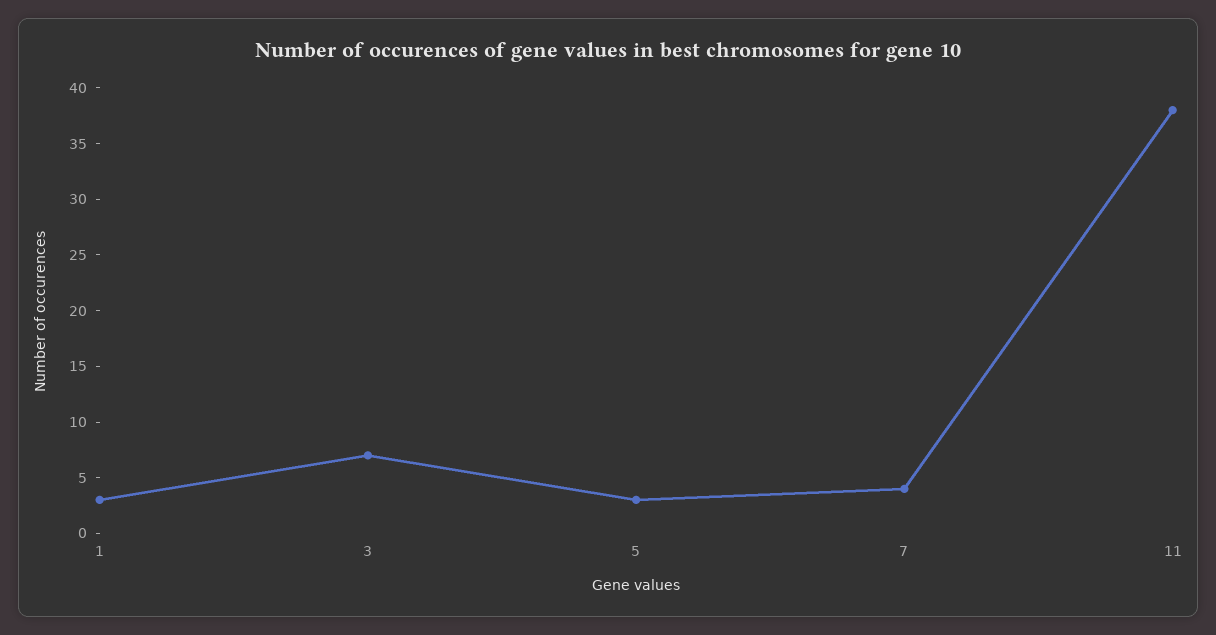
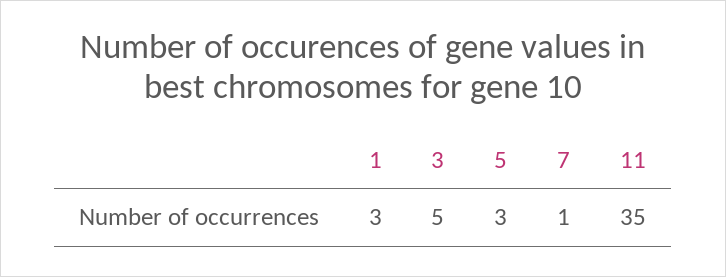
3: 7 -> 5
7: 4 -> 1
11: 38 -> 35

